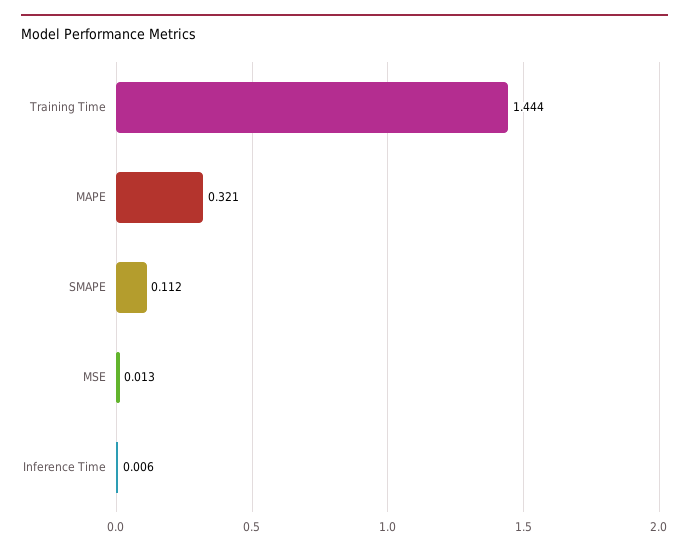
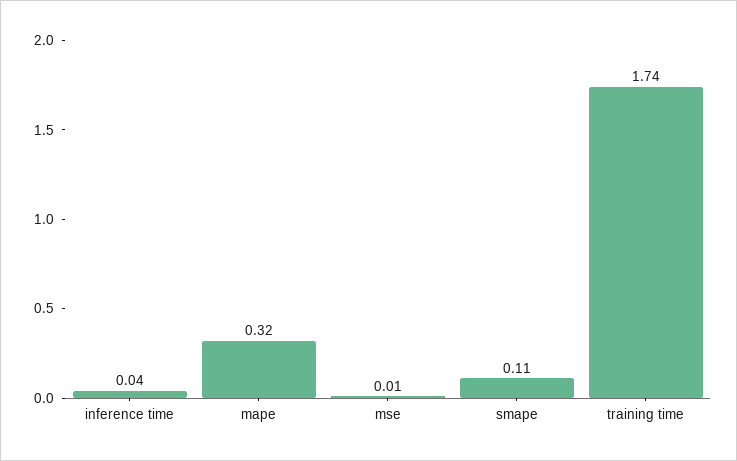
Training Time: 1.444 -> 1.74
Inference Time: 0.006 -> 0.04

